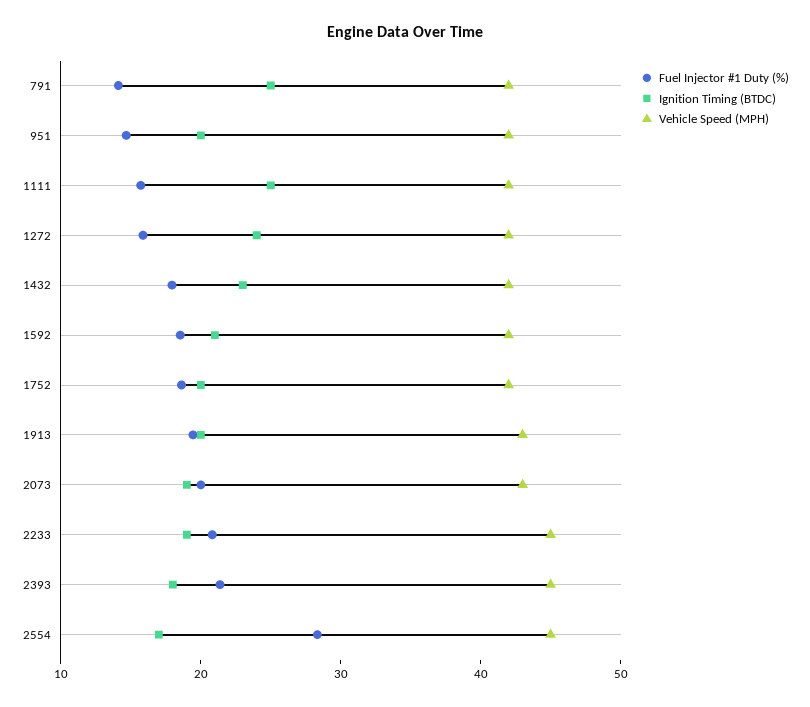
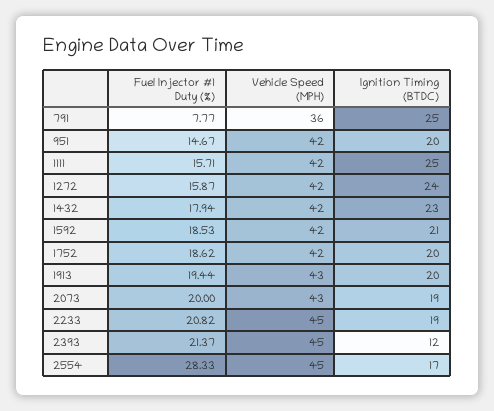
Fuel Injector #1 Duty (%), 791: 14 -> 7.77
Vehicle Speed (MPH), 791: 42 -> 36
Ignition Timing (BTDC), 2393: 18 -> 12

